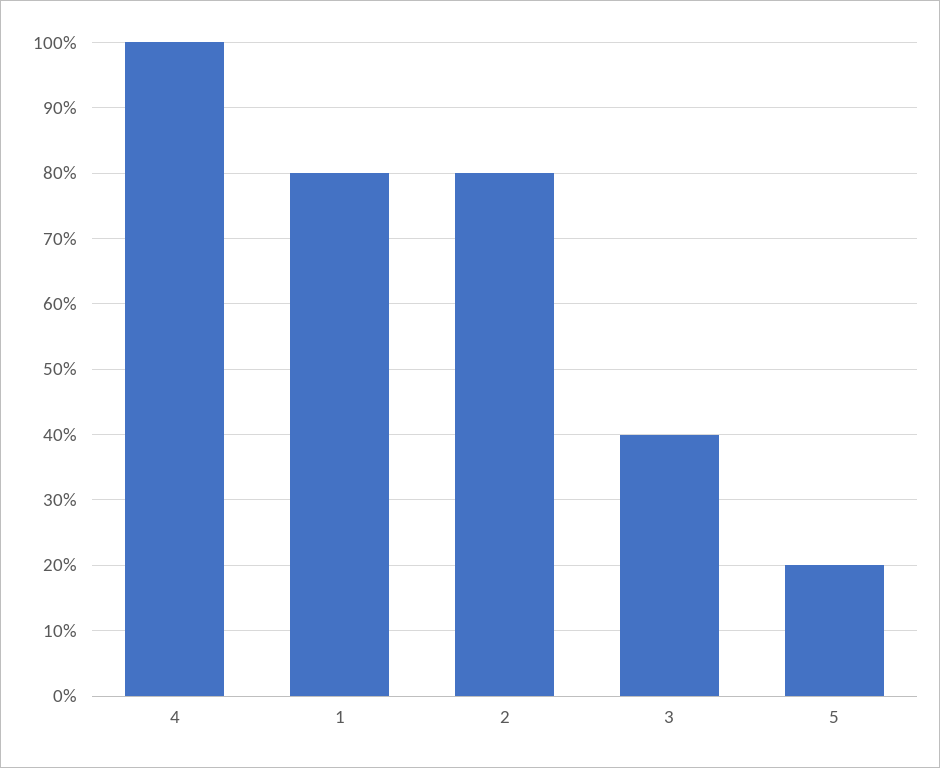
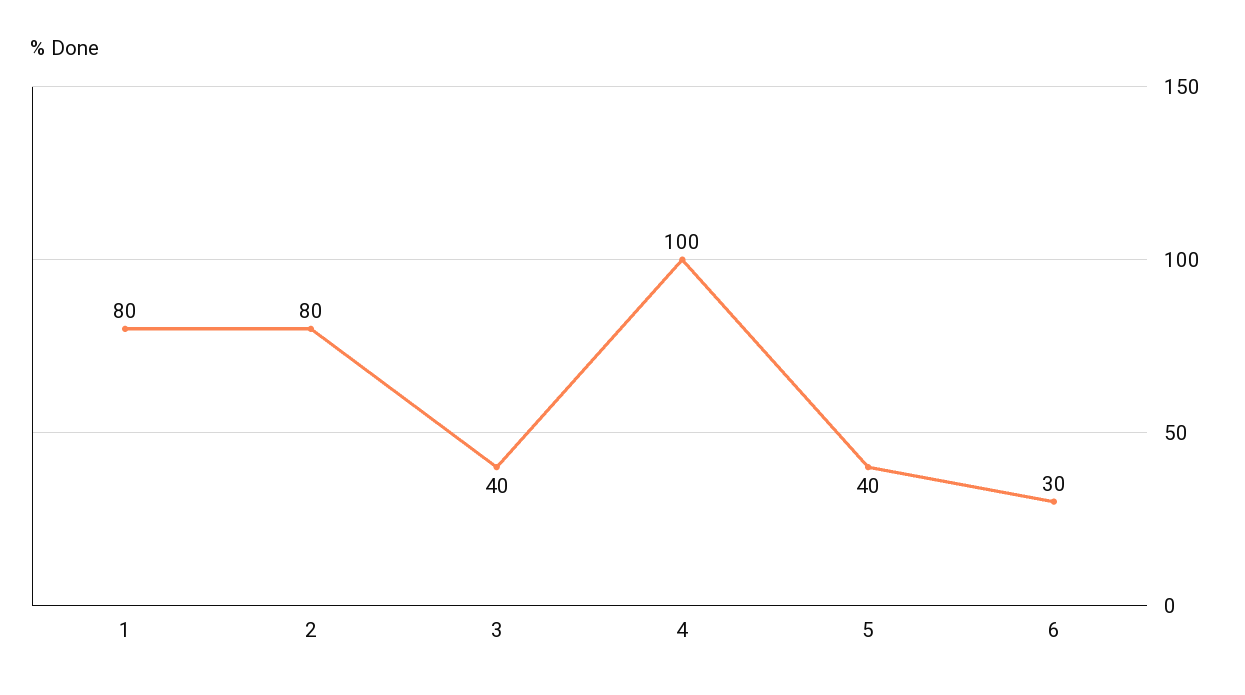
5: 20 -> 40
6: none -> 30

